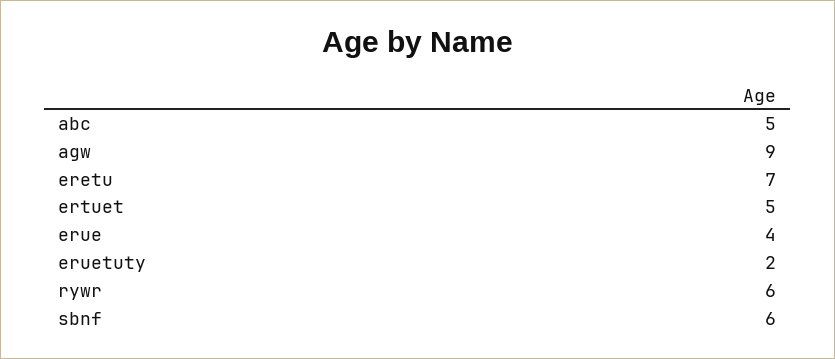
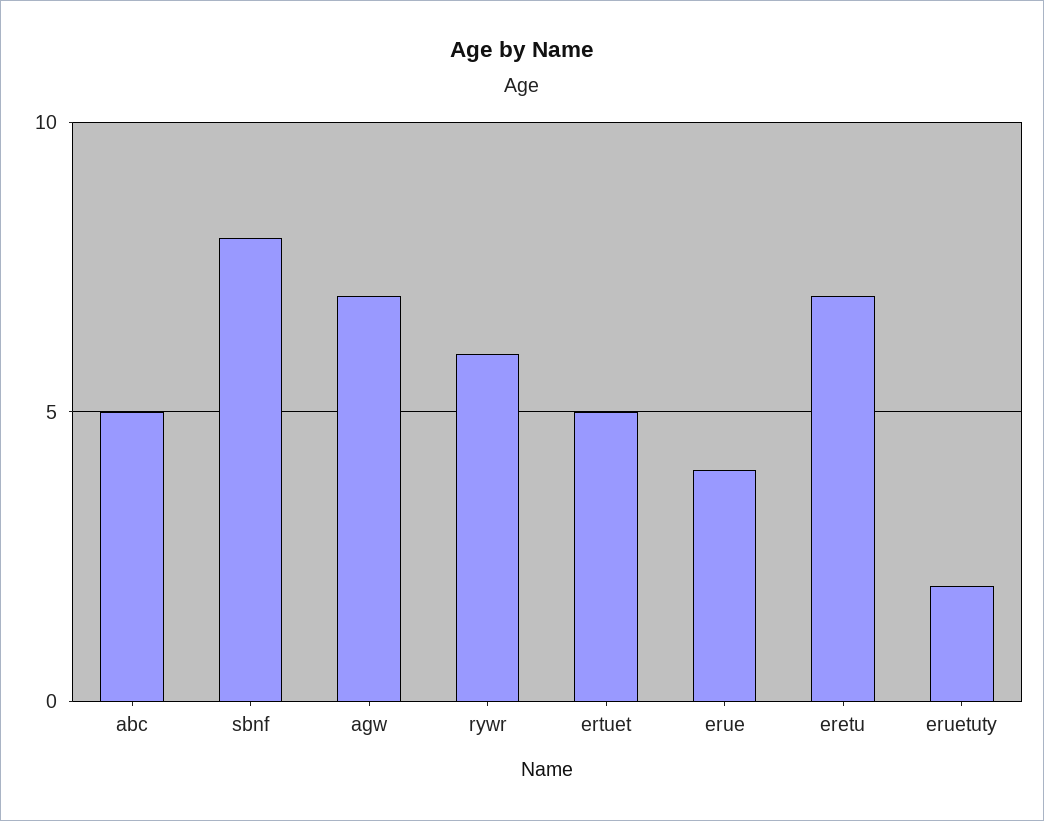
agw: 9 -> 7
sbnf: 6 -> 8

